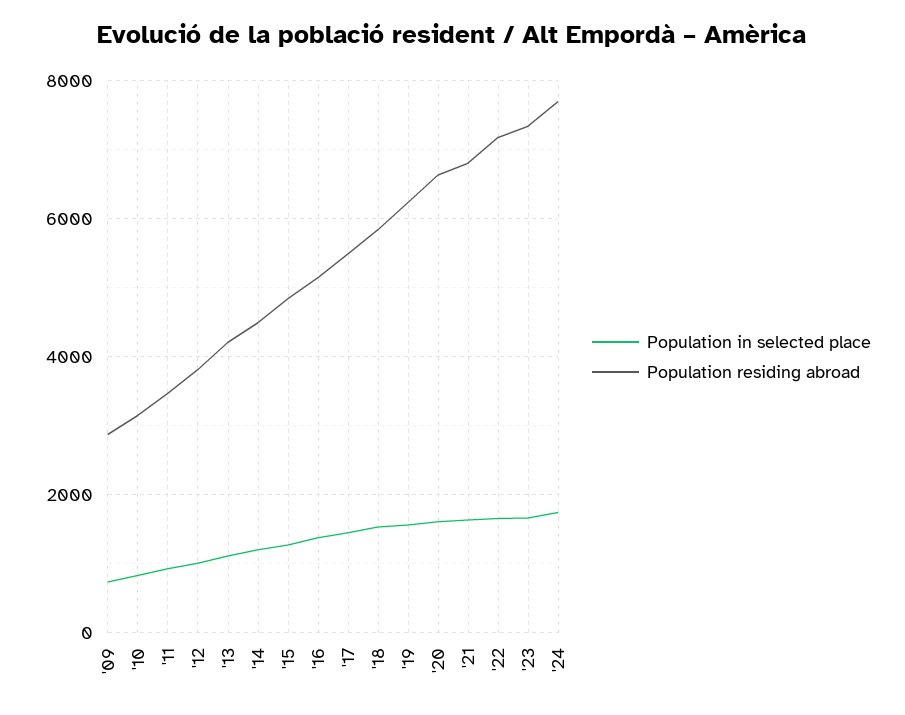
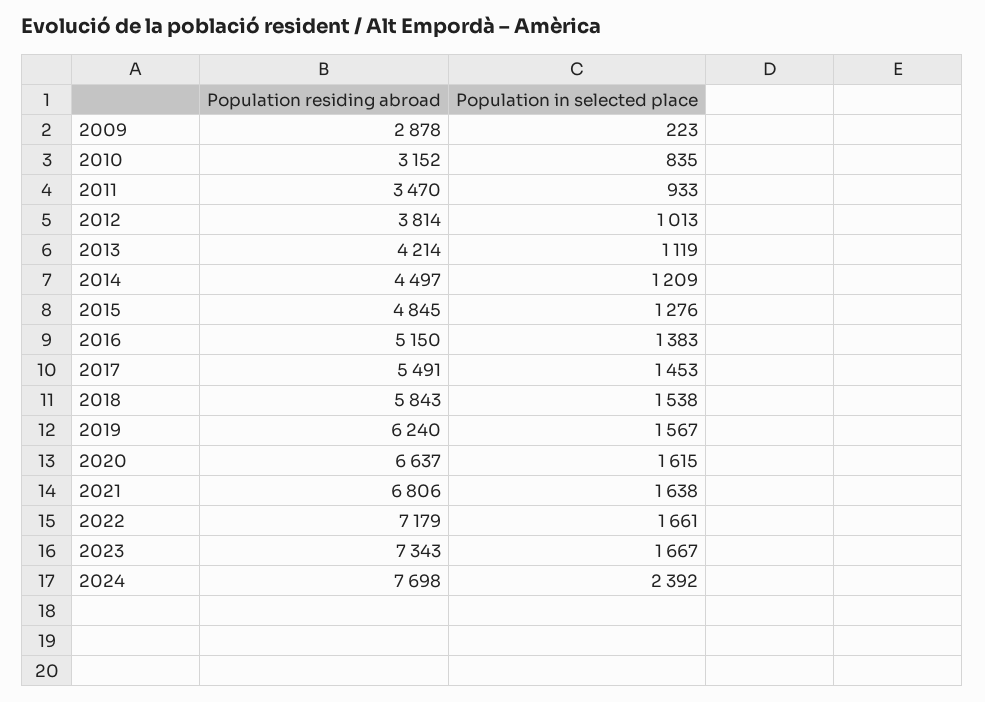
Population in selected place, '09: 800 -> 223
Population in selected place, '24: 1800 -> 2392

